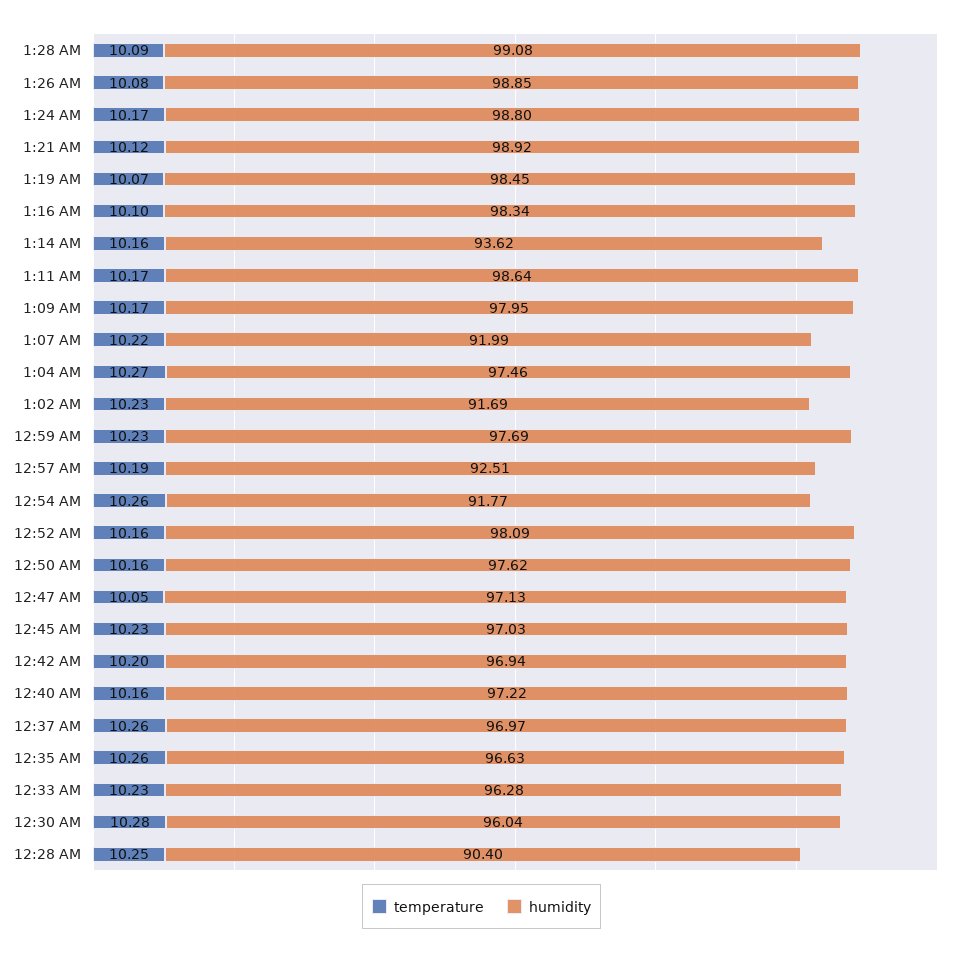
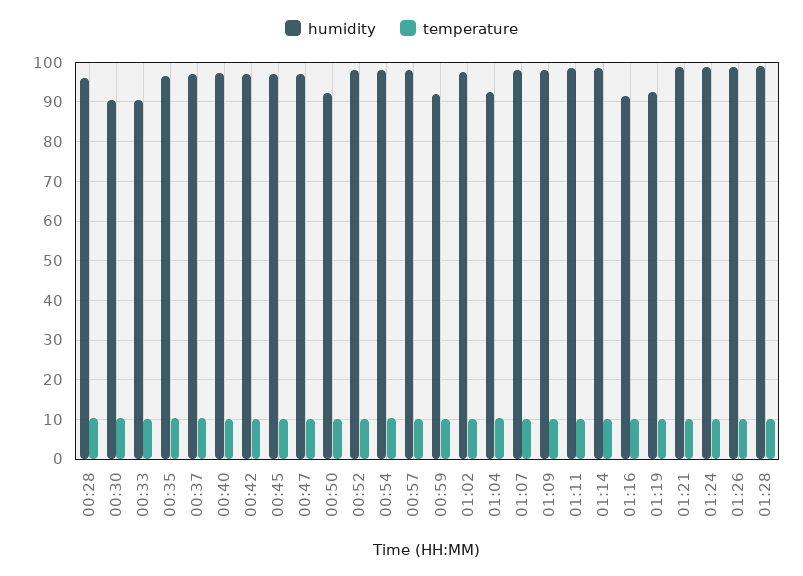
humidity, 1:19 AM: 98.45 -> 92
humidity, 1:16 AM: 98.34 -> 92
humidity, 1:14 AM: 93.62 -> 98
humidity, 1:07 AM: 91.99 -> 98
humidity, 1:04 AM: 97.46 -> 92
humidity, 1:02 AM: 91.69 -> 98
humidity, 12:59 AM: 97.69 -> 92
humidity, 12:57 AM: 92.51 -> 98
humidity, 12:54 AM: 91.77 -> 98
humidity, 12:50 AM: 97.62 -> 92
humidity, 12:33 AM: 96.28 -> 90
humidity, 12:30 AM: 96.04 -> 90
humidity, 12:28 AM: 90.4 -> 96

